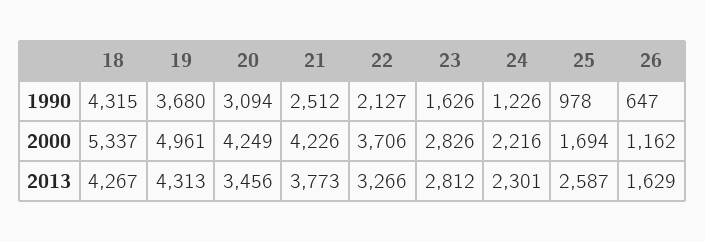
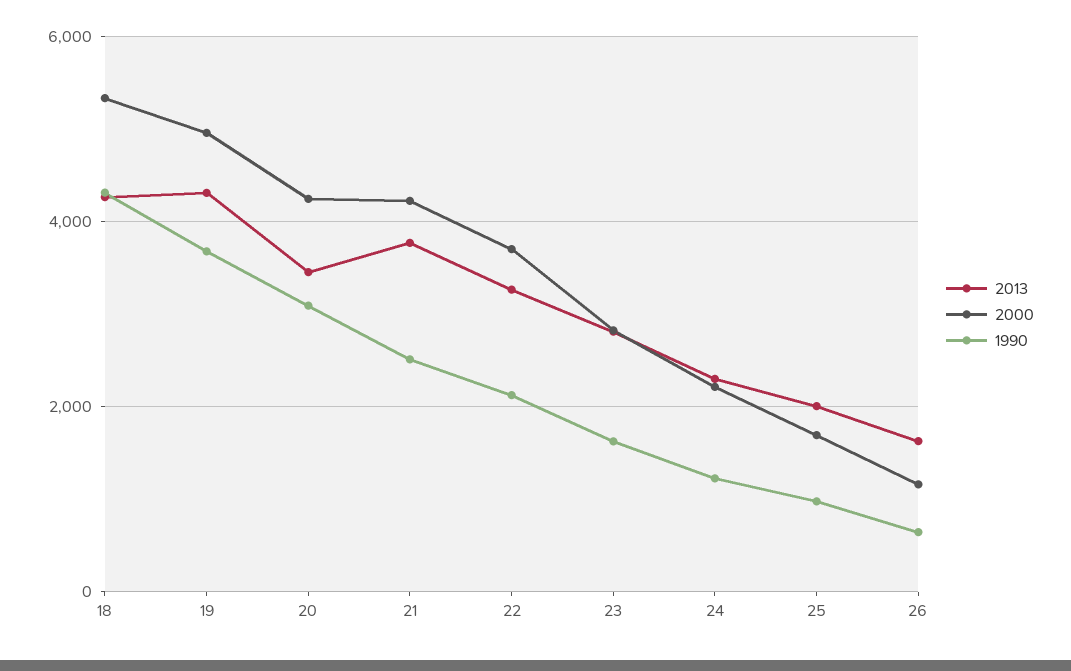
2013, 25: 2587 -> 2000

